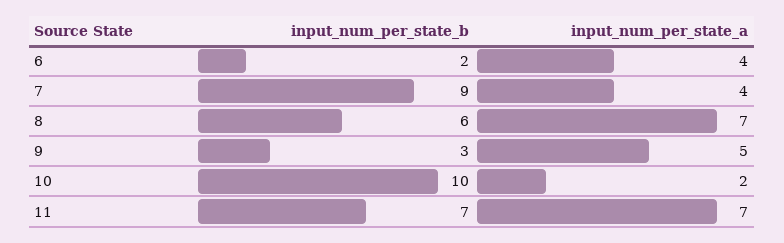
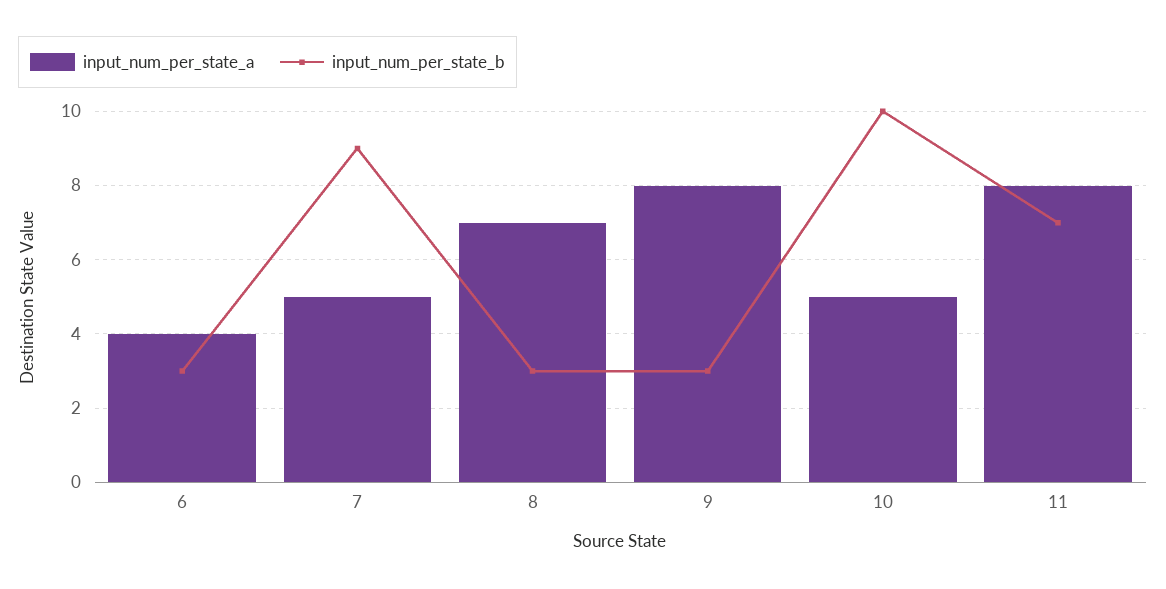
input_num_per_state_b, 6: 2 -> 3
input_num_per_state_a, 7: 4 -> 5
input_num_per_state_b, 8: 6 -> 3
input_num_per_state_a, 9: 5 -> 8
input_num_per_state_a, 10: 2 -> 5
input_num_per_state_a, 11: 7 -> 8

